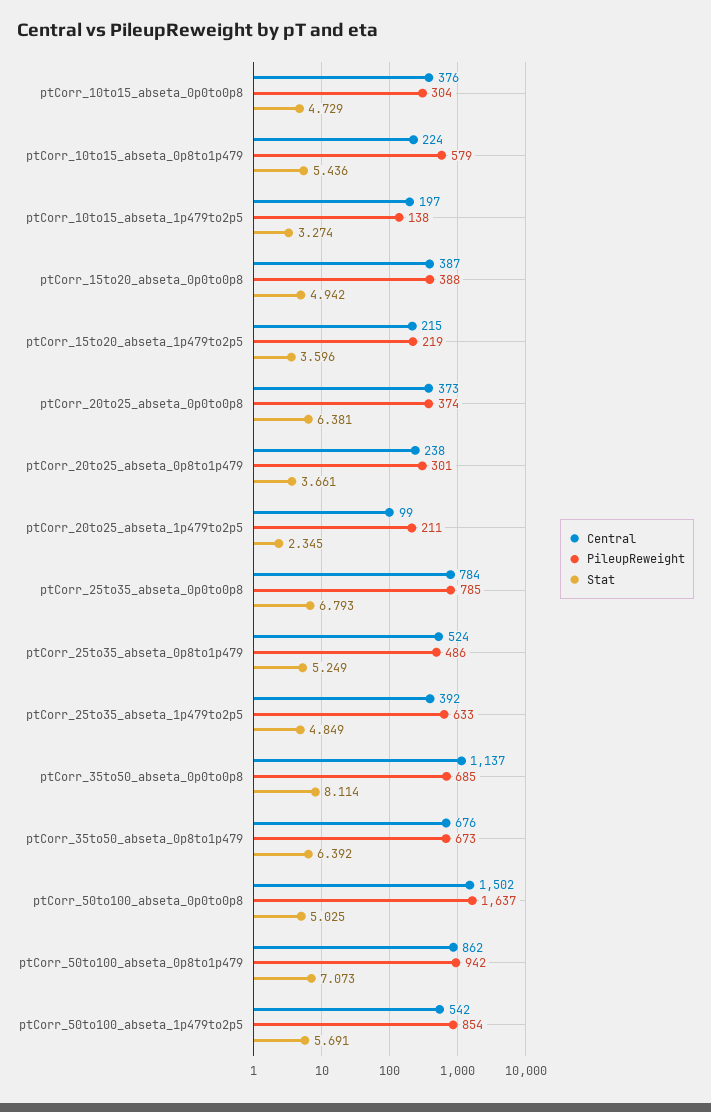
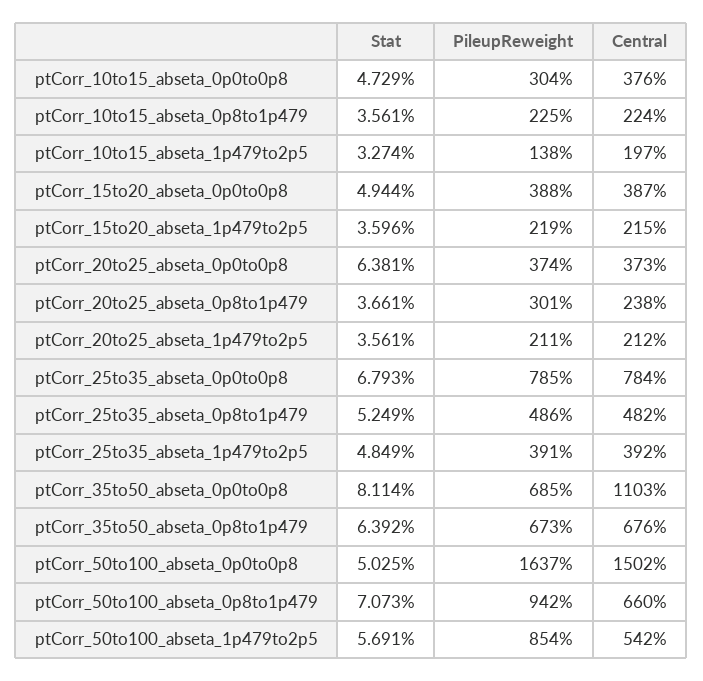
PileupReweight, ptCorr_10to15_abseta_0p8to1p479: 579 -> 225
Stat, ptCorr_10to15_abseta_0p8to1p479: 5.436 -> 3.561
Stat, ptCorr_15to20_abseta_0p0to0p8: 4.942 -> 4.944
Central, ptCorr_20to25_abseta_1p479to2p5: 99 -> 212
Stat, ptCorr_20to25_abseta_1p479to2p5: 2.345 -> 3.561
Central, ptCorr_25to35_abseta_0p8to1p479: 524 -> 482
PileupReweight, ptCorr_25to35_abseta_1p479to2p5: 633 -> 391
Central, ptCorr_35to50_abseta_0p0to0p8: 1137 -> 1103
Central, ptCorr_50to100_abseta_0p8to1p479: 862 -> 660

